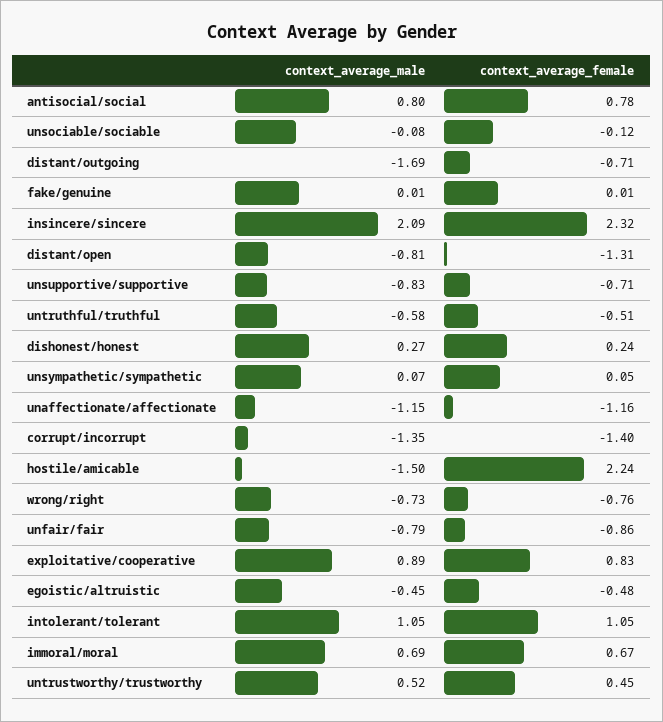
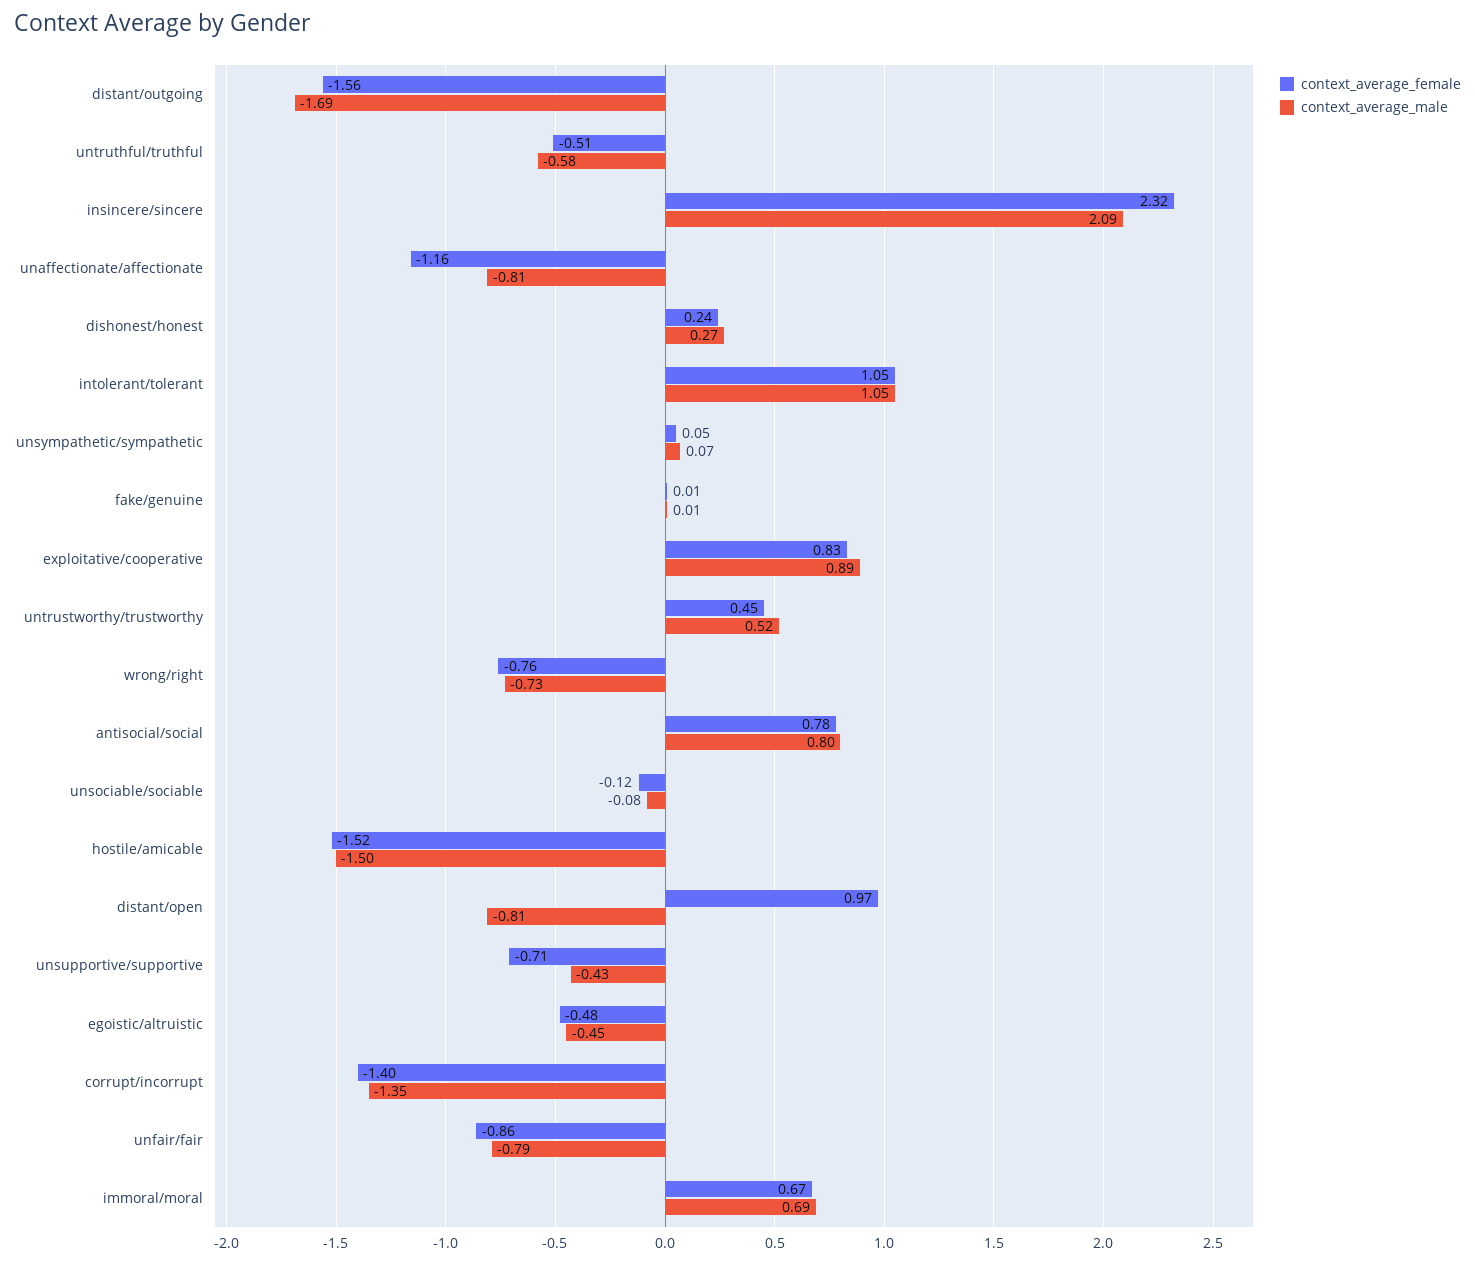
context_average_female, distant/outgoing: -0.71 -> -1.56
context_average_female, distant/open: -1.31 -> 0.97
context_average_male, unsupportive/supportive: -0.83 -> -0.43
context_average_male, unaffectionate/affectionate: -1.15 -> -0.81
context_average_female, hostile/amicable: 2.24 -> -1.52

